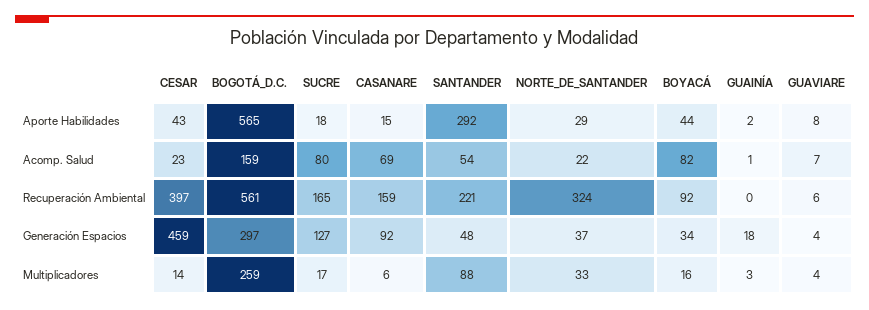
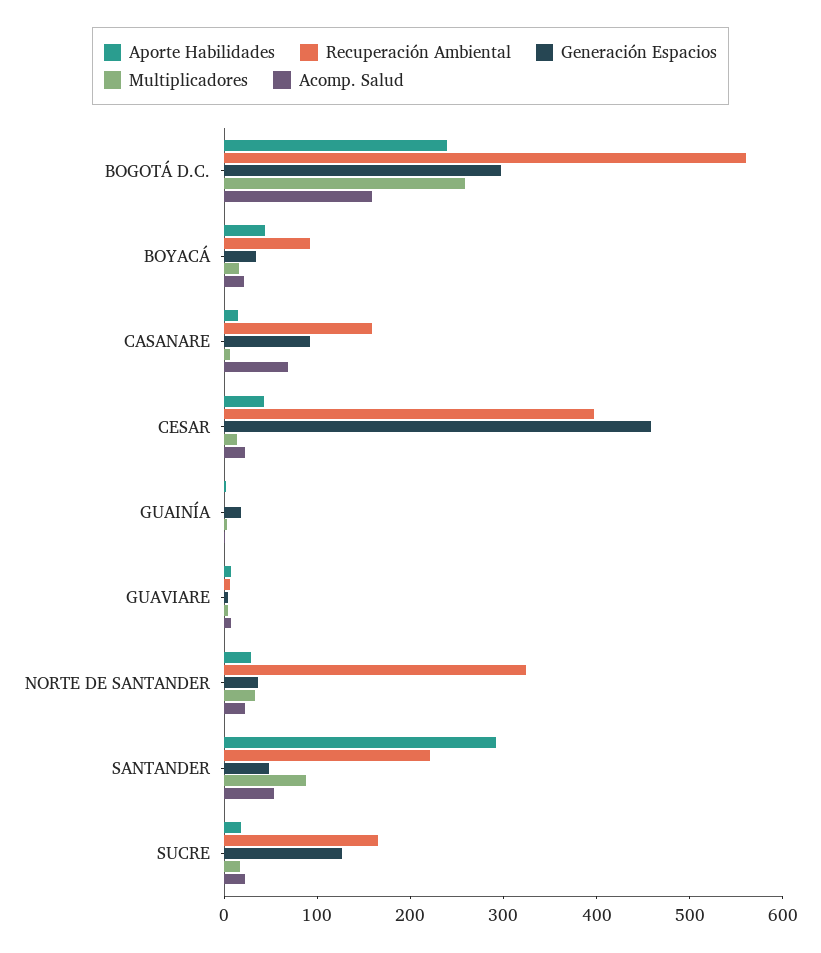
Aporte Habilidades, BOGOTÁ_D.C.: 565 -> 240
Acomp. Salud, SUCRE: 80 -> 20
Acomp. Salud, BOYACÁ: 82 -> 20

